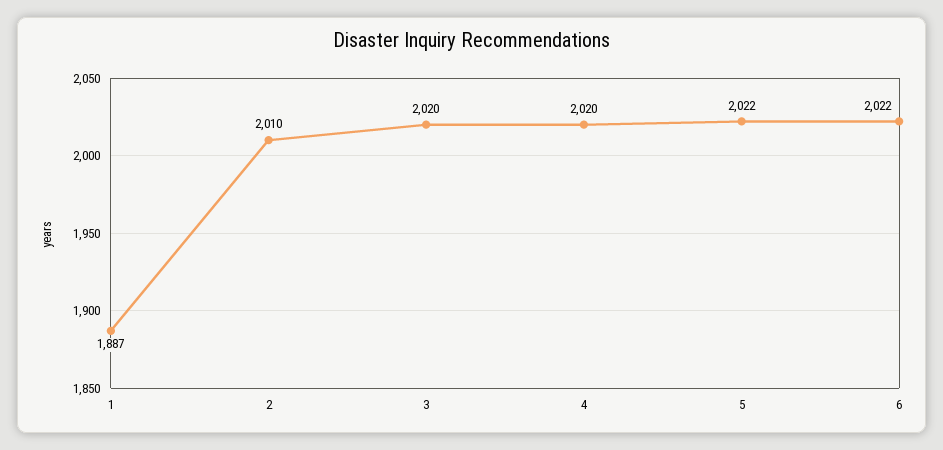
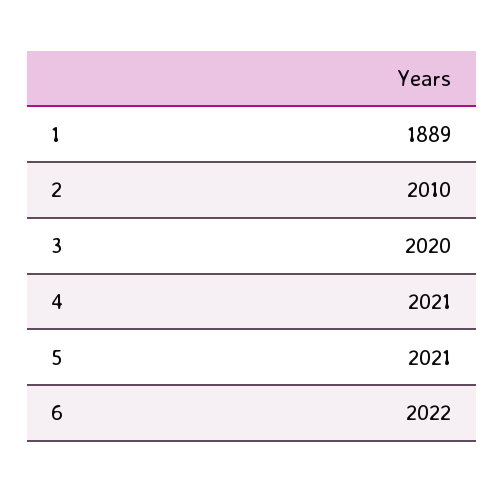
1: 1887 -> 1889
4: 2020 -> 2021
5: 2022 -> 2021

